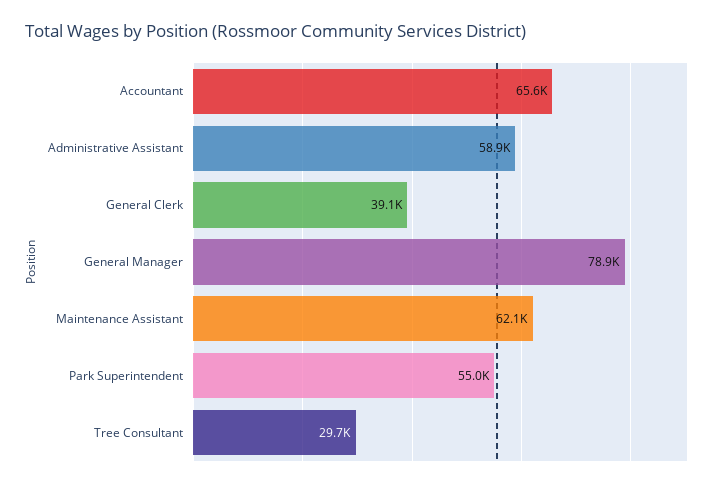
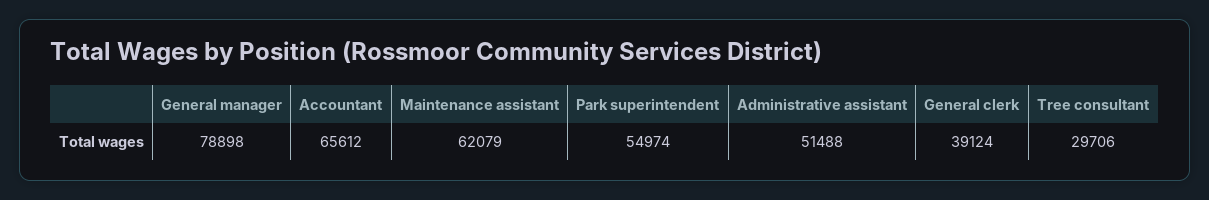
Administrative Assistant: 58900 -> 51488

